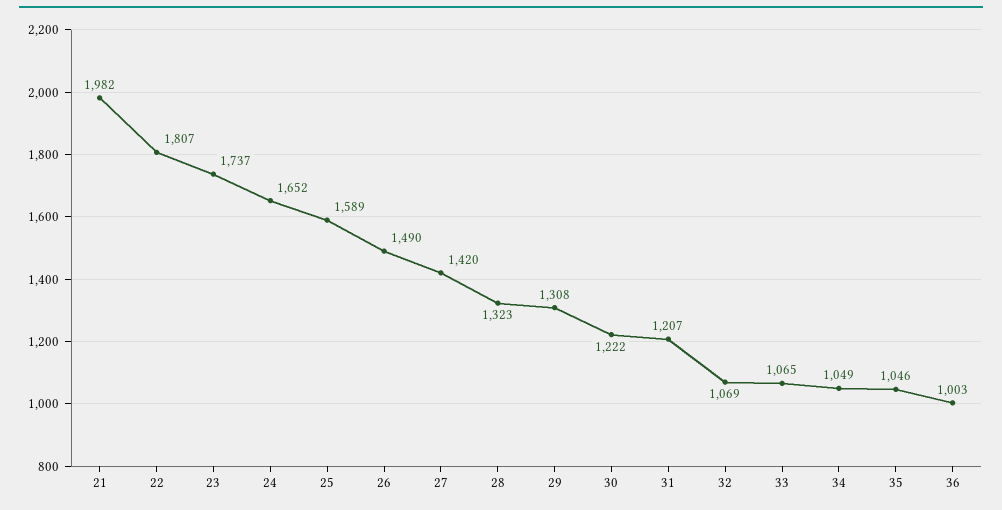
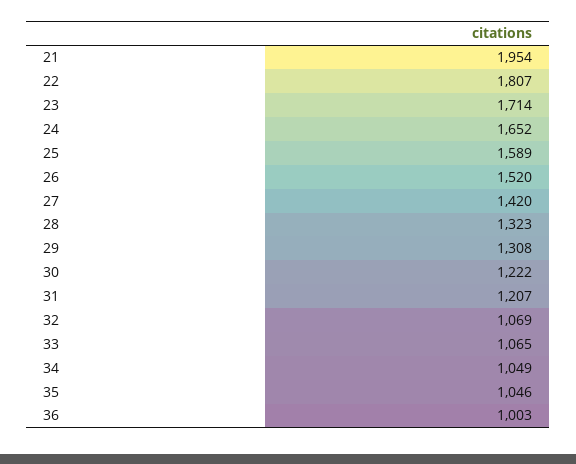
21: 1982 -> 1954
23: 1737 -> 1714
26: 1490 -> 1520

